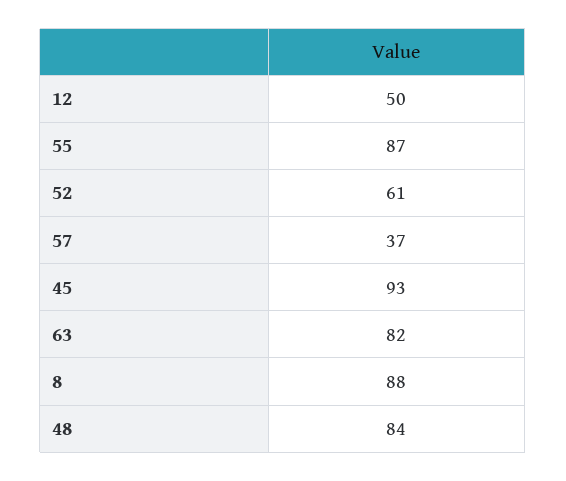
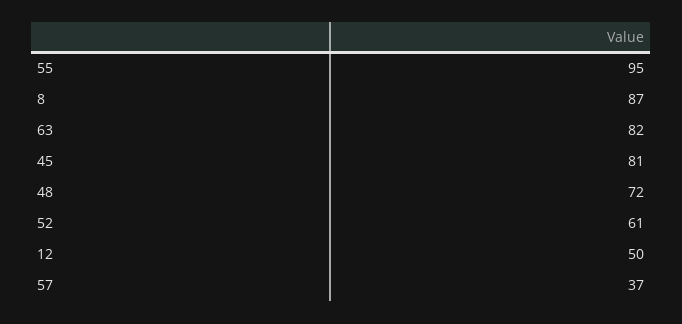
55: 87 -> 95
45: 93 -> 81
8: 88 -> 87
48: 84 -> 72

